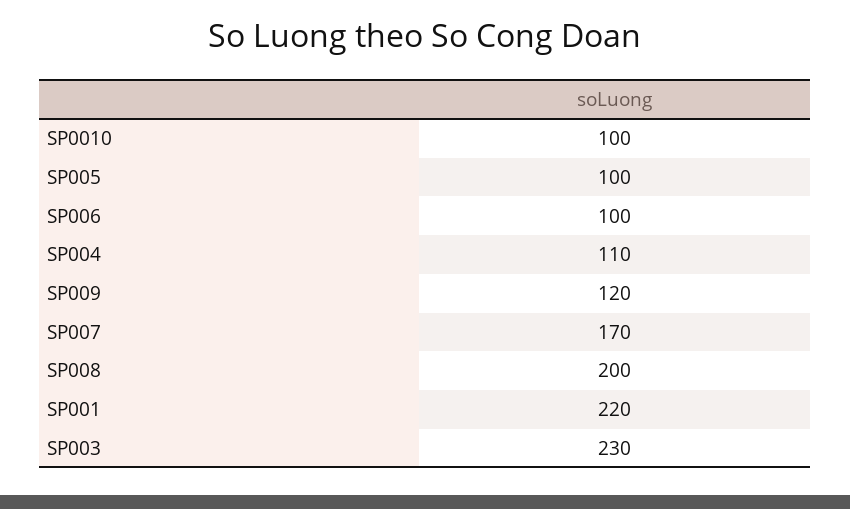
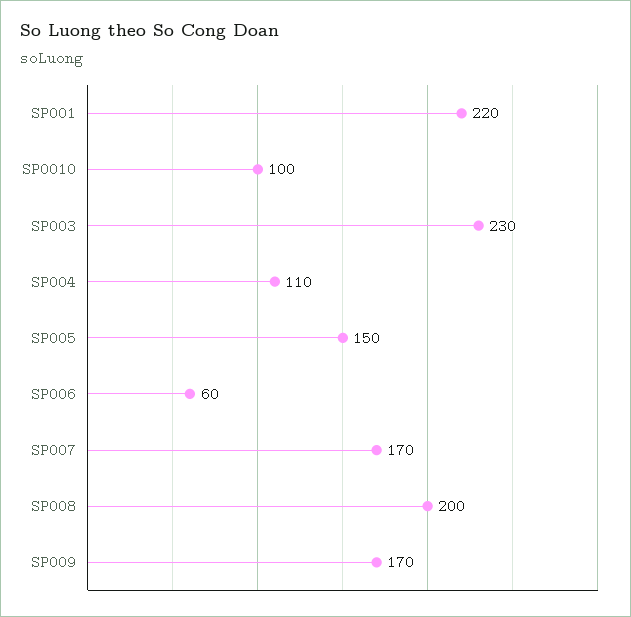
SP005: 100 -> 150
SP006: 100 -> 60
SP009: 120 -> 170

